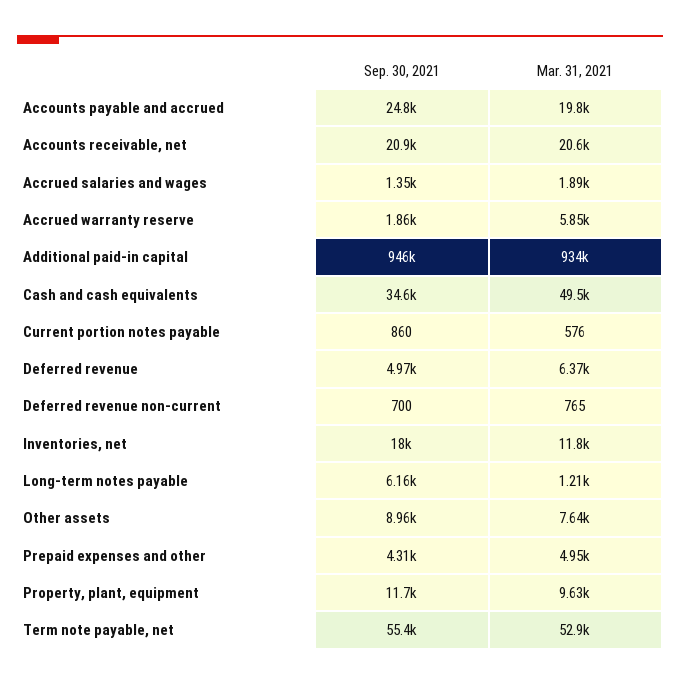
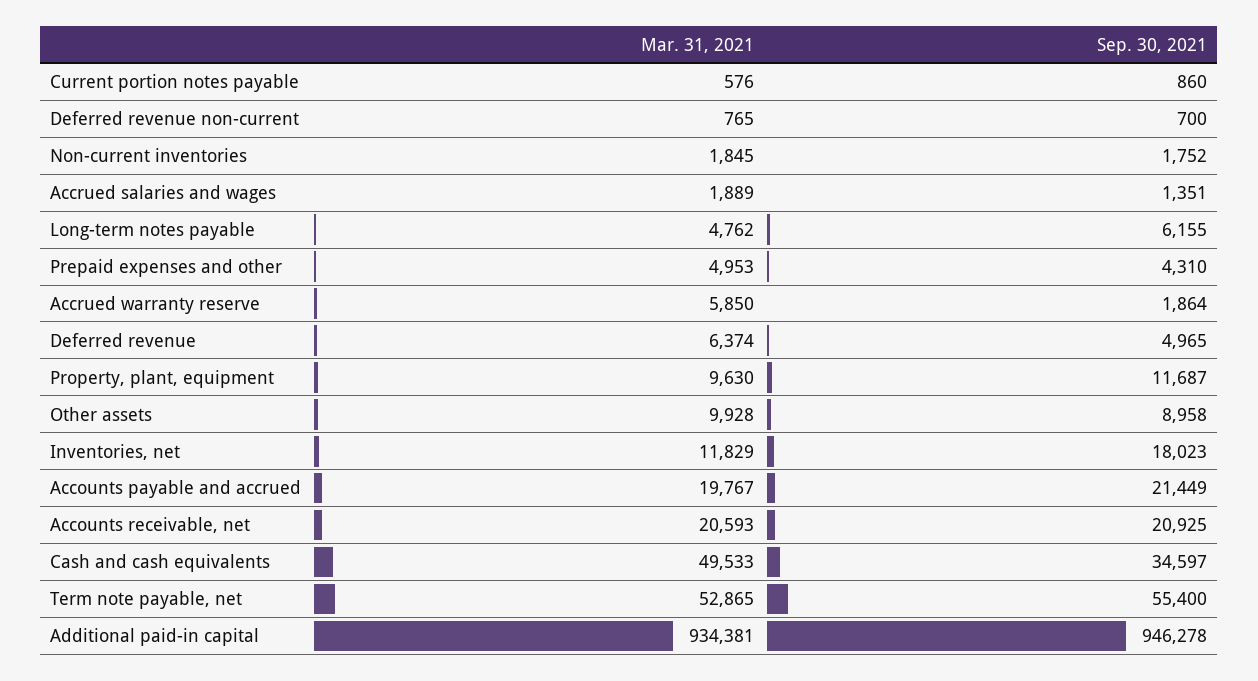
Sep. 30, 2021, Accounts payable and accrued: 24800 -> 21449
Mar. 31, 2021, Long-term notes payable: 1210 -> 4762
Mar. 31, 2021, Other assets: 7640 -> 9928
Mar. 31, 2021, Non-current inventories: none -> 1845
Sep. 30, 2021, Non-current inventories: none -> 1752

